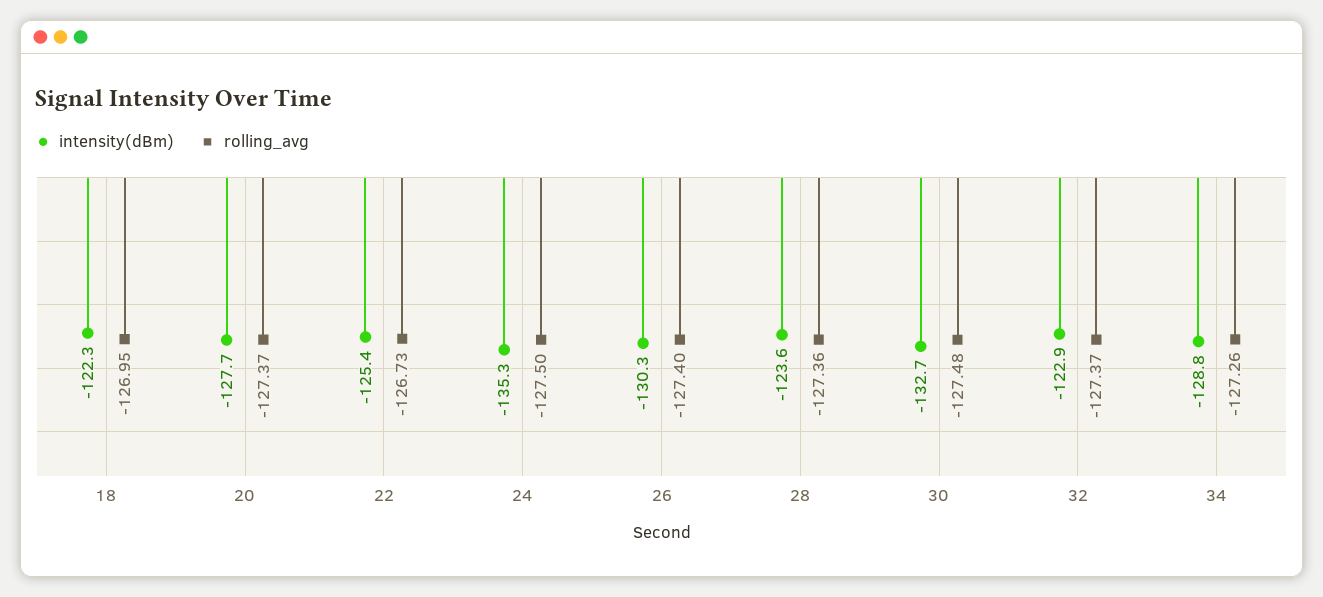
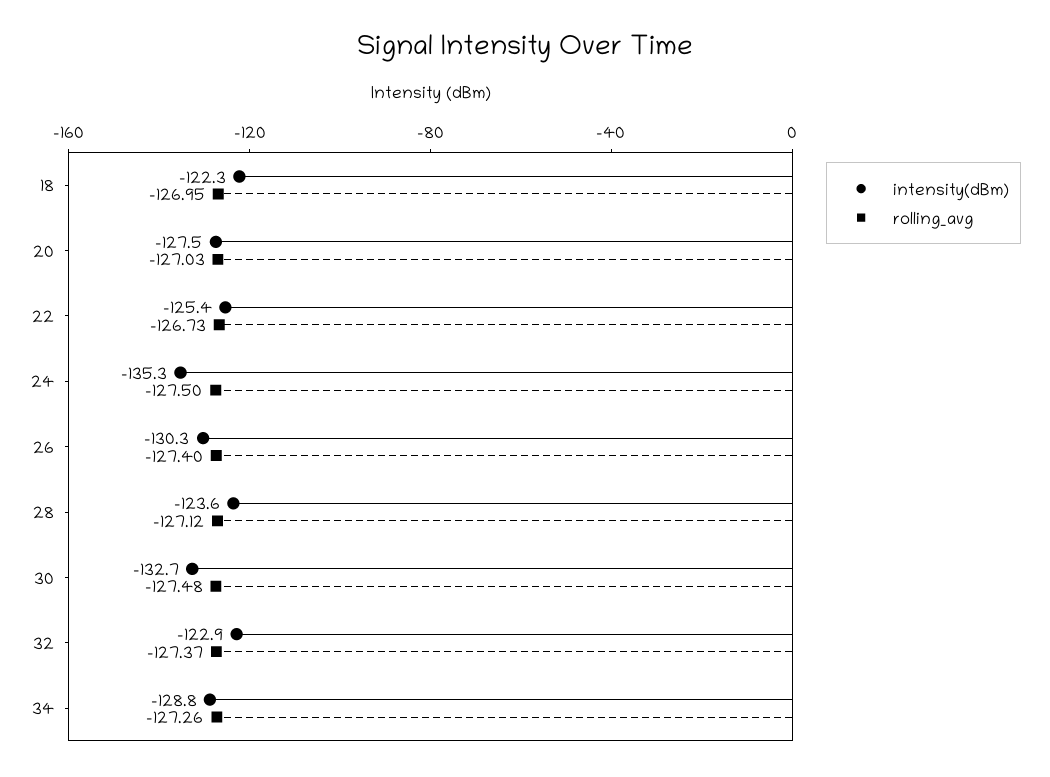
intensity(dBm), 20: -127.7 -> -127.5
rolling_avg, 20: -127.37 -> -127.03
rolling_avg, 28: -127.36 -> -127.12

